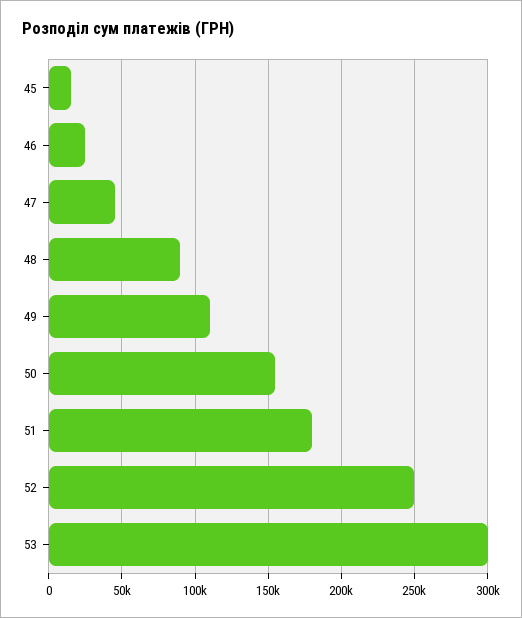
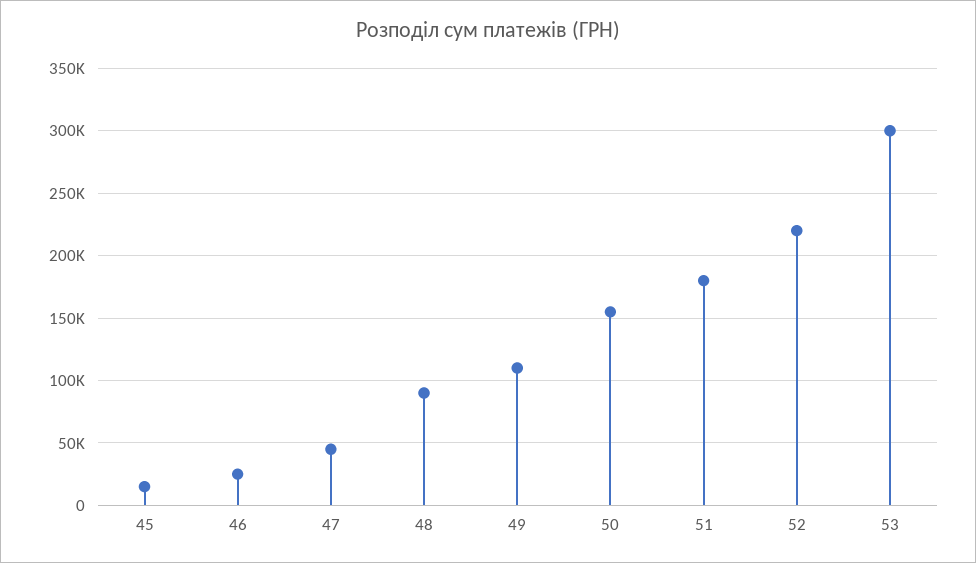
52: 250000 -> 220000

